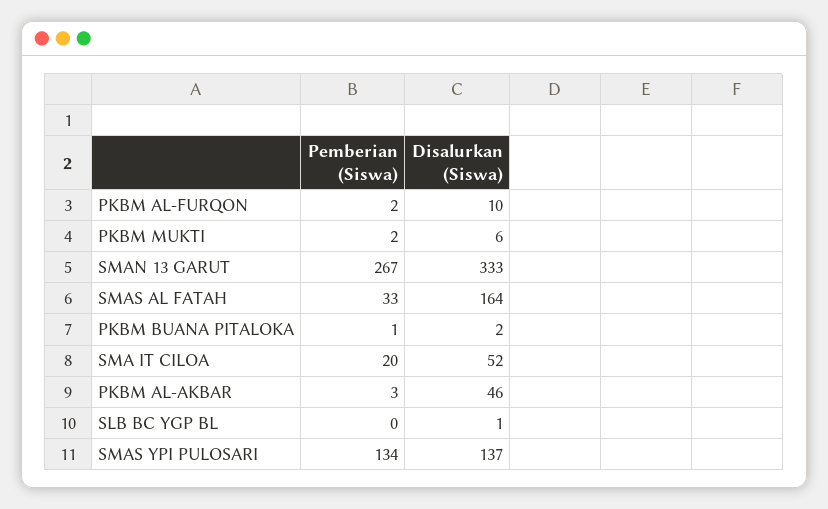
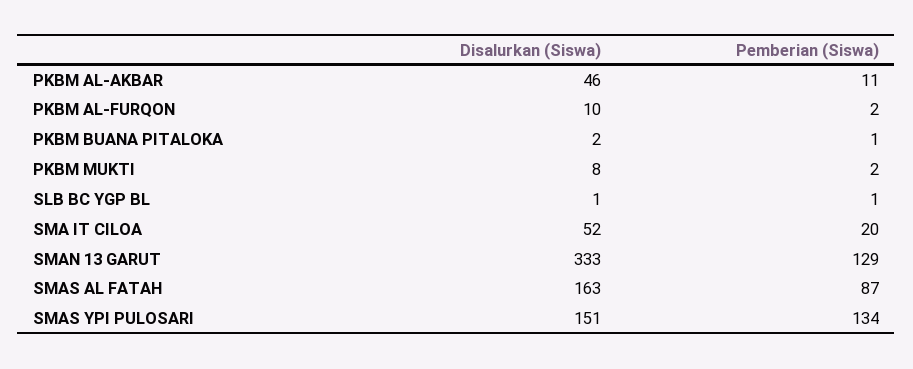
Disalurkan (Siswa), PKBM MUKTI: 6 -> 8
Pemberian (Siswa), SMAN 13 GARUT: 267 -> 129
Pemberian (Siswa), SMAS AL FATAH: 33 -> 87
Disalurkan (Siswa), SMAS AL FATAH: 164 -> 163
Pemberian (Siswa), PKBM AL-AKBAR: 3 -> 11
Pemberian (Siswa), SLB BC YGP BL: 0 -> 1
Disalurkan (Siswa), SMAS YPI PULOSARI: 137 -> 151

